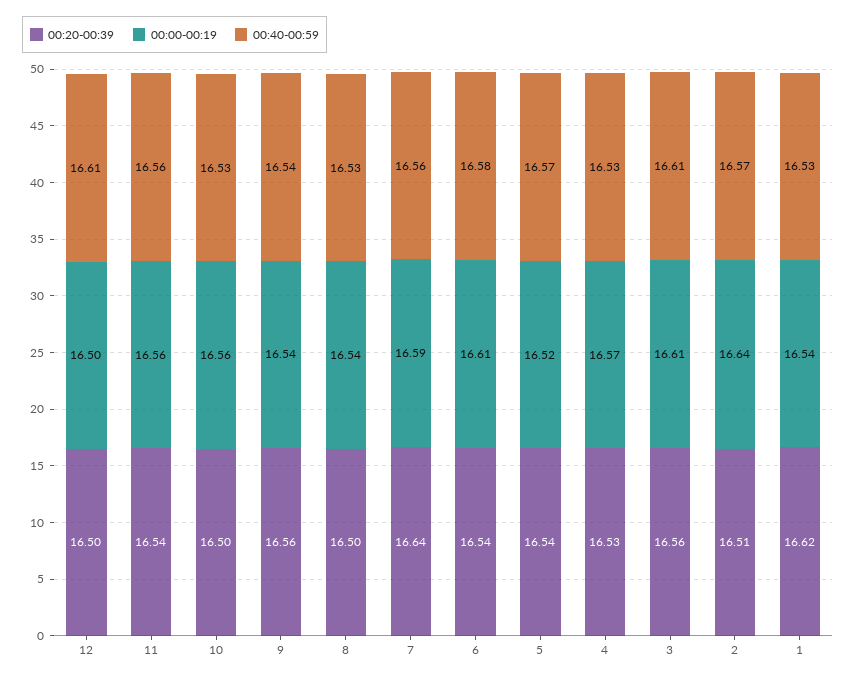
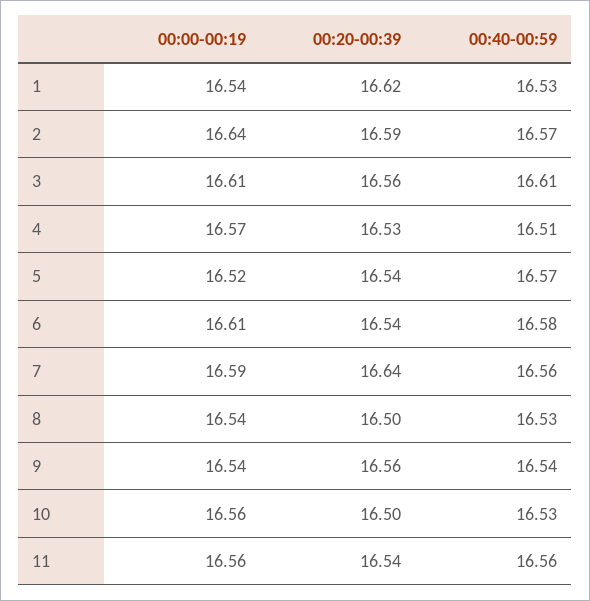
00:20-00:39, 12: 16.5 -> none
00:00-00:19, 12: 16.5 -> none
00:40-00:59, 12: 16.61 -> none
00:40-00:59, 4: 16.53 -> 16.51
00:20-00:39, 2: 16.51 -> 16.59

